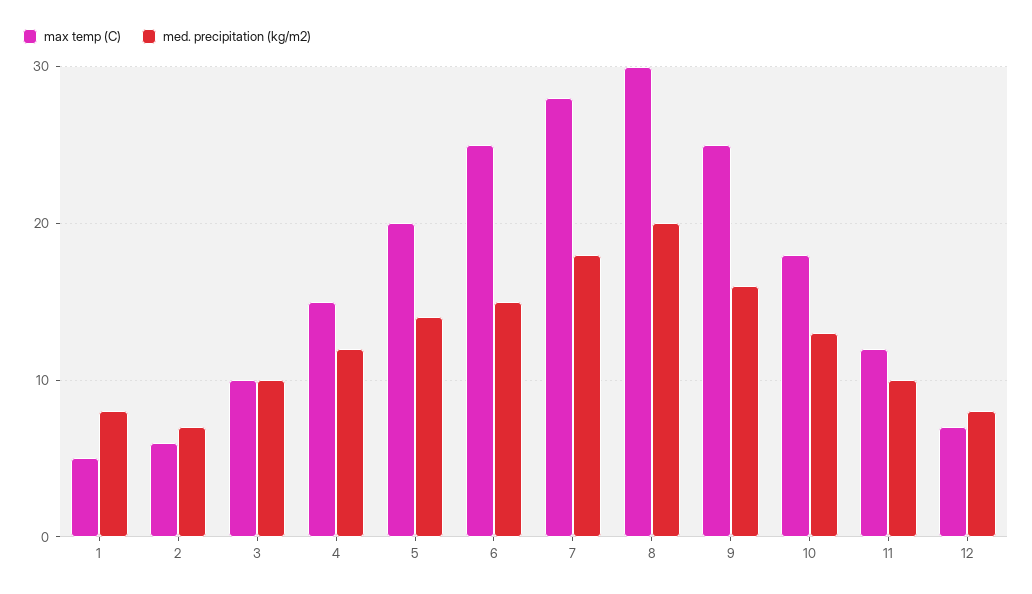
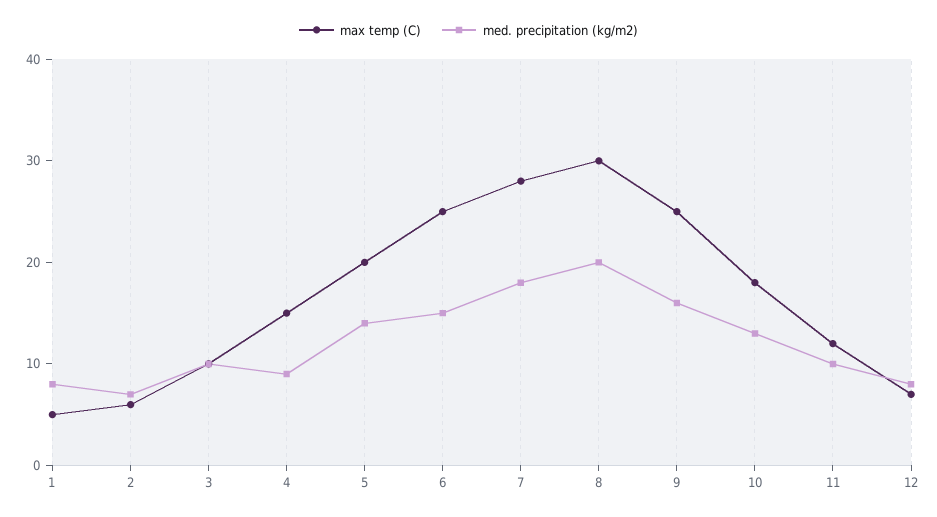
med. precipitation (kg/m2), 4: 12 -> 9

